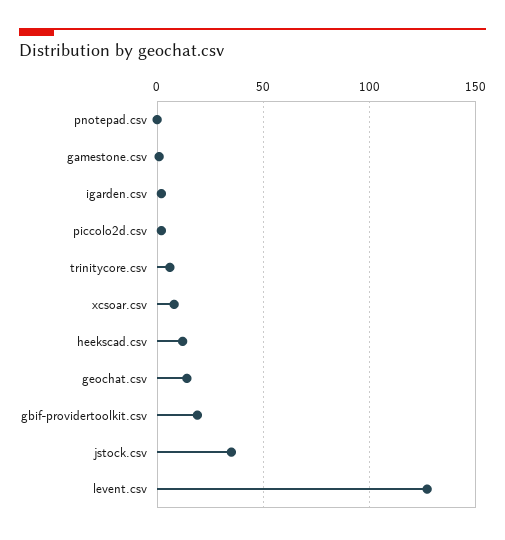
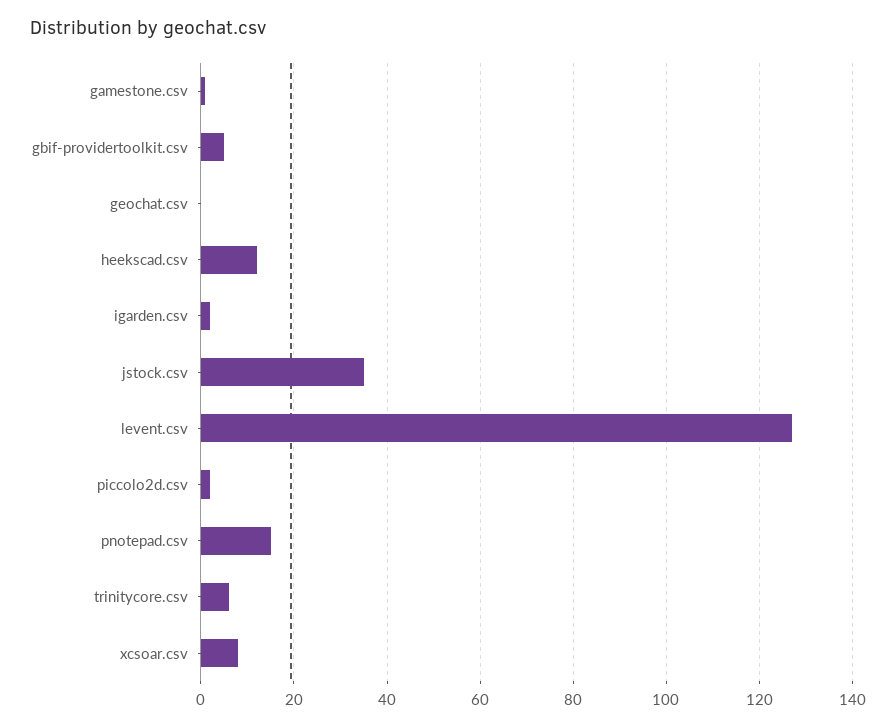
pnotepad.csv: 0 -> 15
geochat.csv: 15 -> 0
gbif-providertoolkit.csv: 20 -> 5

